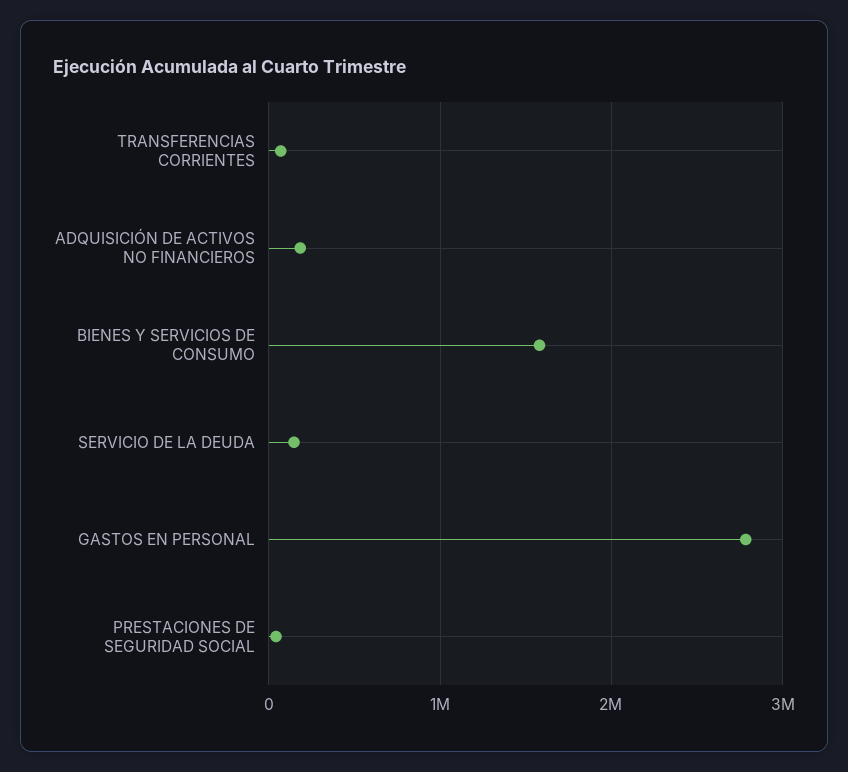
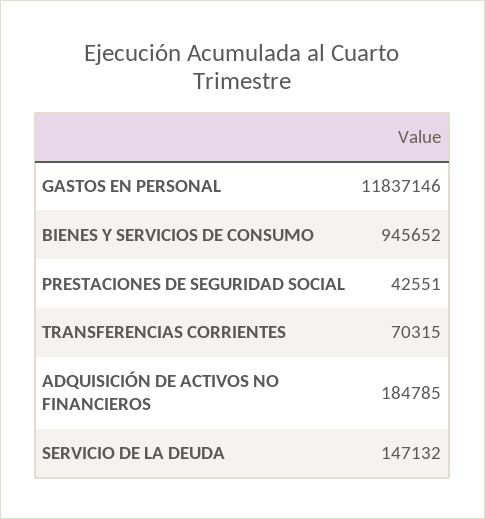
BIENES Y SERVICIOS DE CONSUMO: 1600000 -> 945652
GASTOS EN PERSONAL: 2800000 -> 11837146

